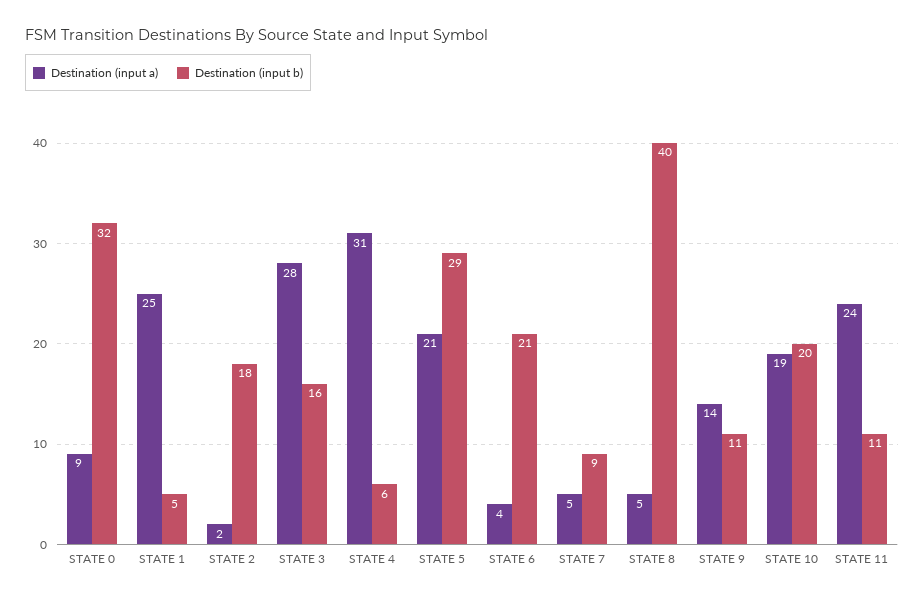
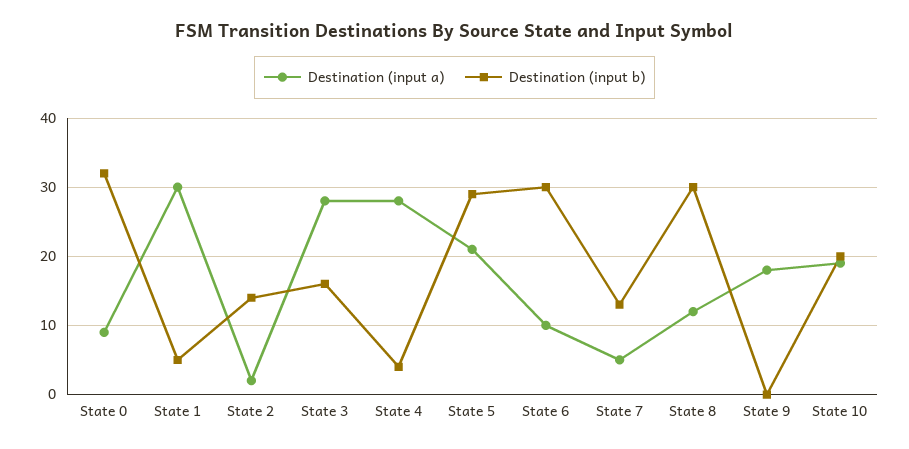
Destination (input a), STATE 1: 25 -> 30
Destination (input b), STATE 2: 18 -> 14
Destination (input a), STATE 4: 31 -> 28
Destination (input b), STATE 4: 6 -> 4
Destination (input a), STATE 6: 4 -> 10
Destination (input b), STATE 6: 21 -> 30
Destination (input b), STATE 7: 9 -> 13
Destination (input a), STATE 8: 5 -> 12
Destination (input b), STATE 8: 40 -> 30
Destination (input a), STATE 9: 14 -> 18
Destination (input b), STATE 9: 11 -> 0
Destination (input a), STATE 11: 24 -> none
Destination (input b), STATE 11: 11 -> none

